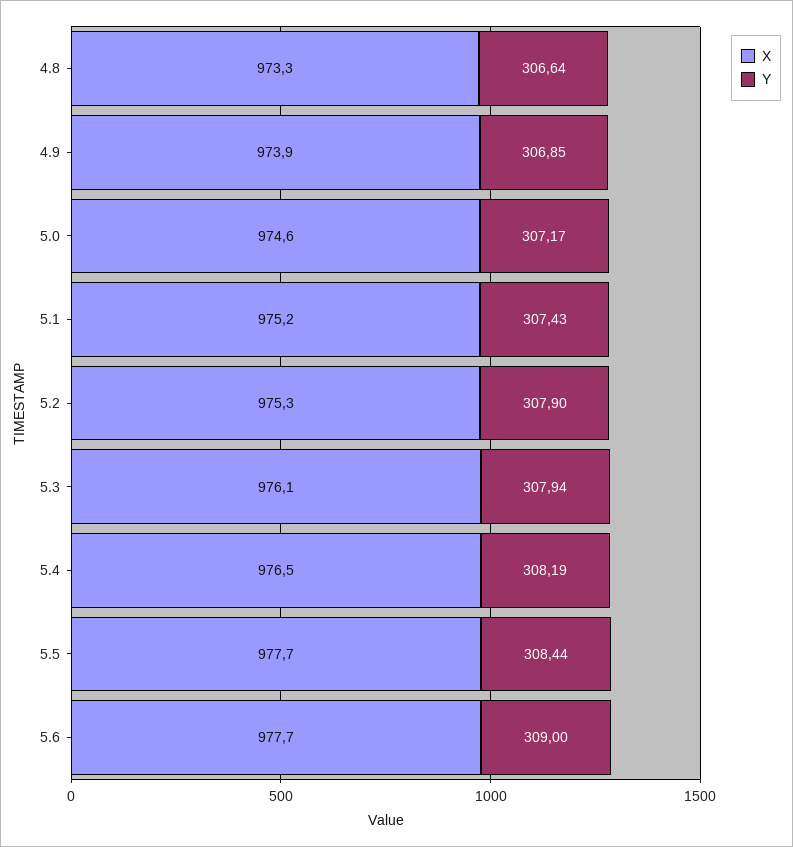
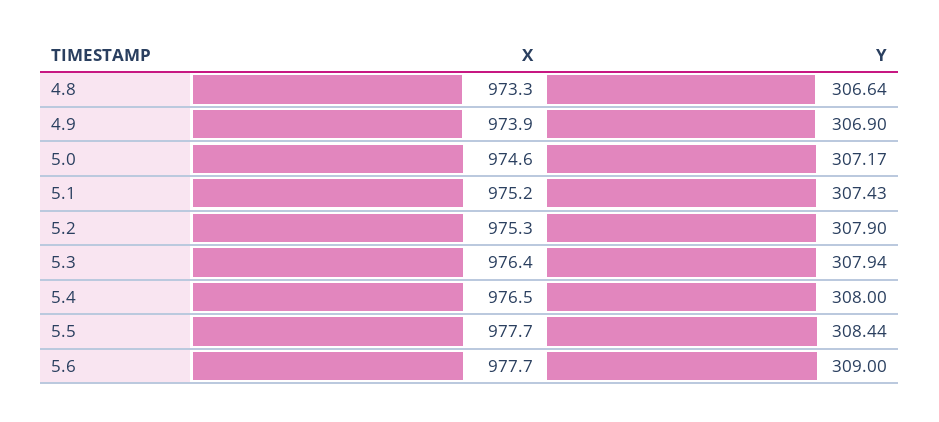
Y, 4.9: 306.85 -> 306.9
X, 5.3: 976.1 -> 976.4
Y, 5.4: 308.19 -> 308

